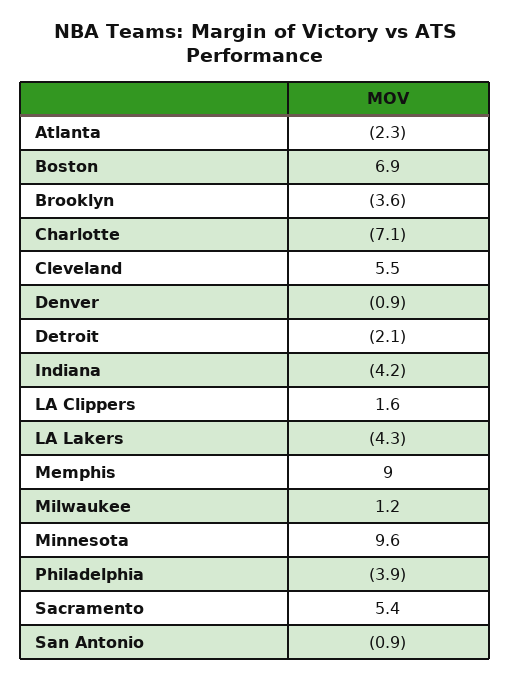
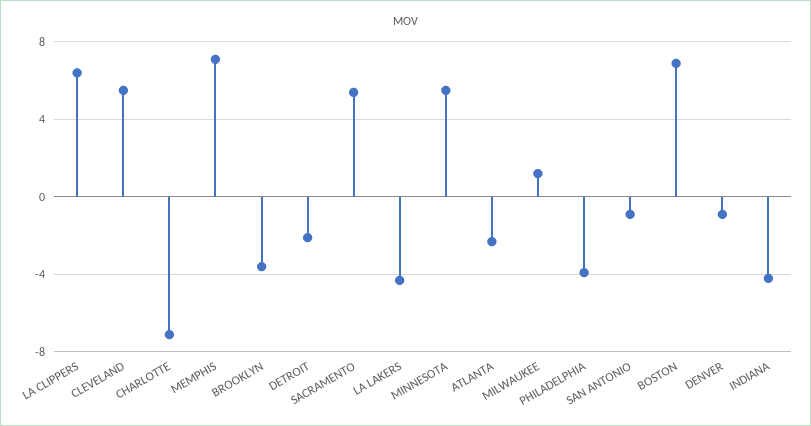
LA Clippers: 1.6 -> 6.5
Memphis: 9 -> 7
Minnesota: 9.6 -> 5.5

